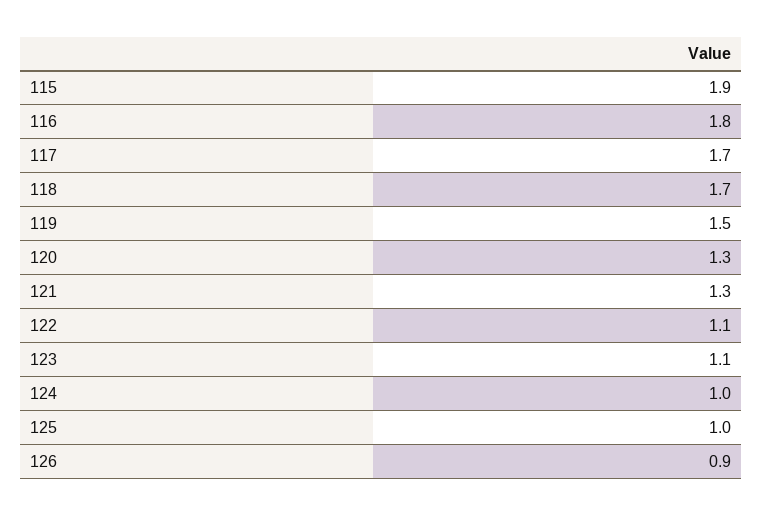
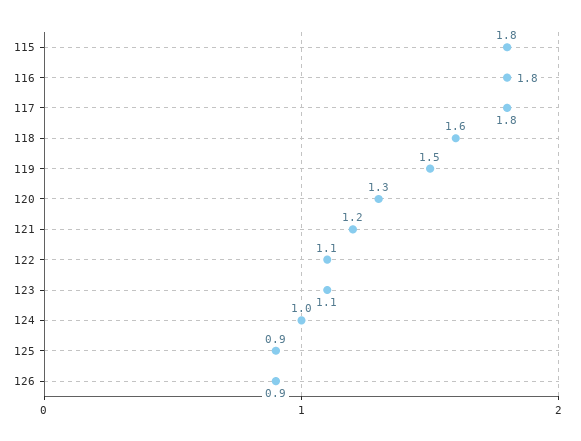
115: 1.9 -> 1.8
117: 1.7 -> 1.8
118: 1.7 -> 1.6
121: 1.3 -> 1.2
125: 1 -> 0.9

